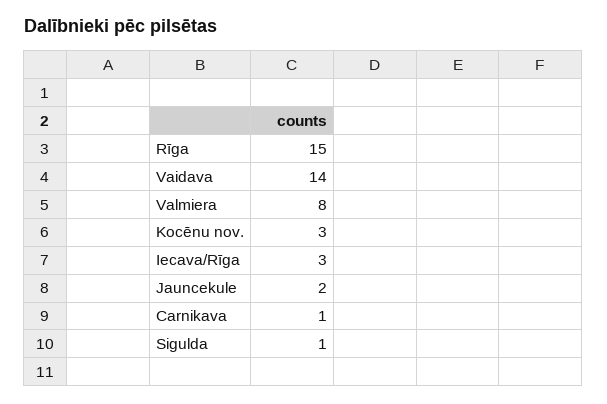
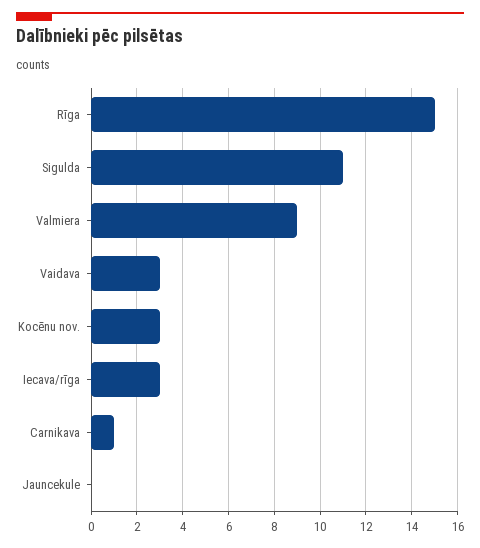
Vaidava: 14 -> 3
Valmiera: 8 -> 9
Jauncekule: 2 -> 0
Sigulda: 1 -> 11

